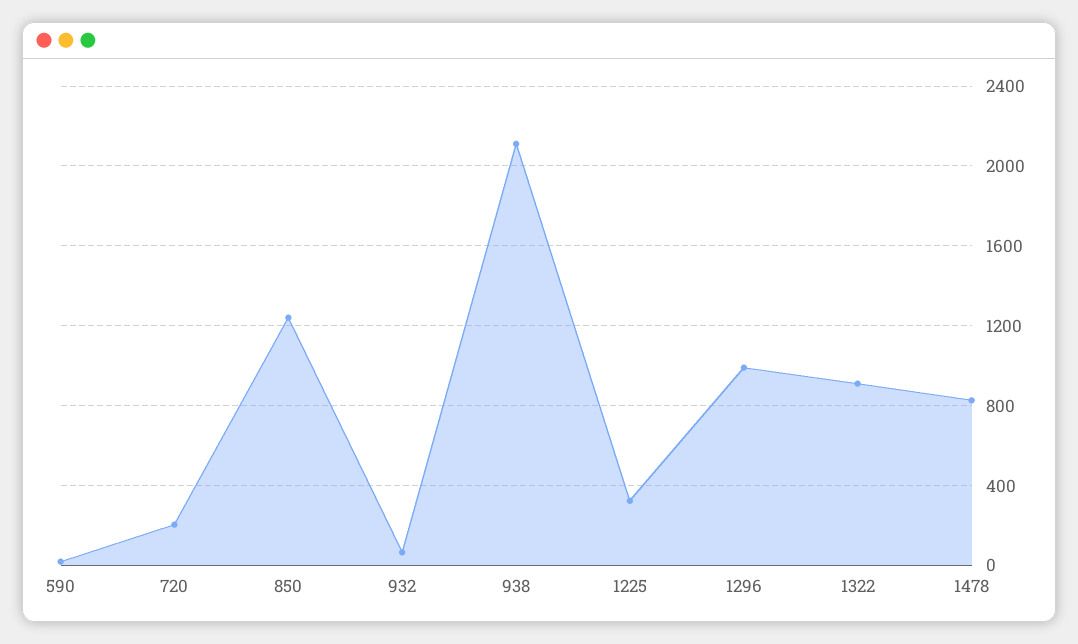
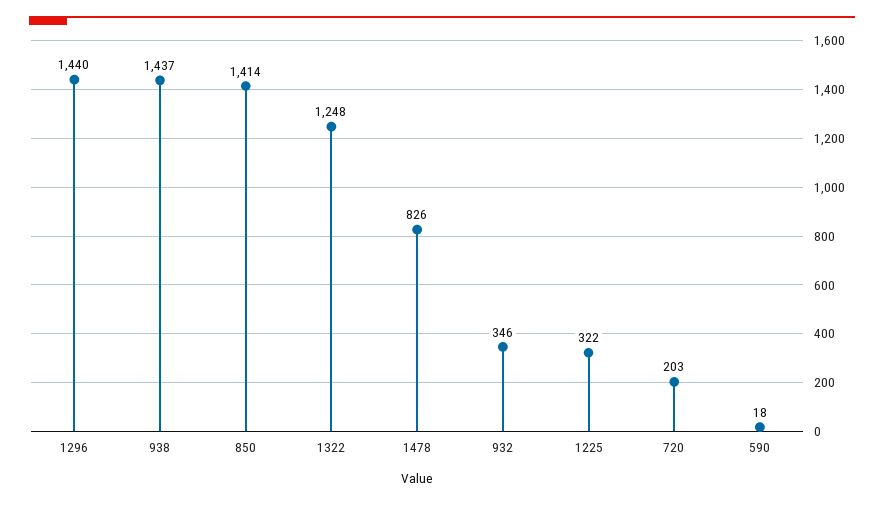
850: 1250 -> 1414
932: 50 -> 346
938: 2100 -> 1437
1296: 1000 -> 1440
1322: 900 -> 1248

